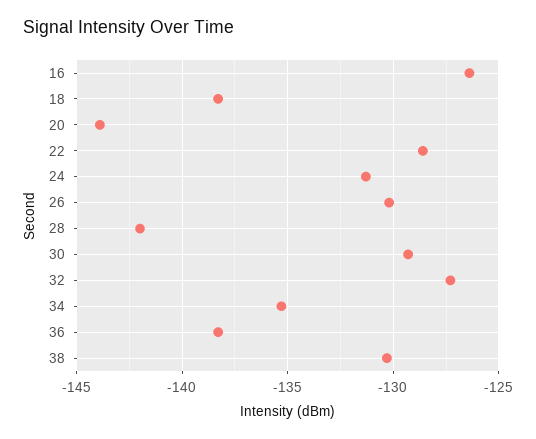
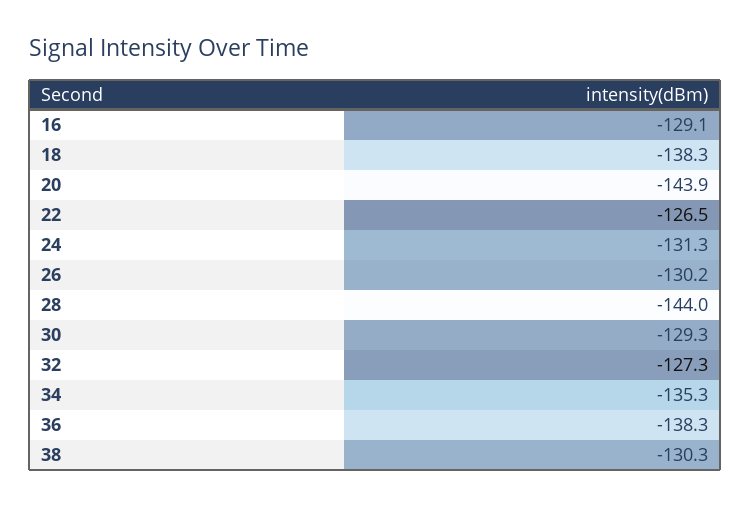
16: -126.5 -> -129.1
22: -128.5 -> -126.5
28: -142 -> -144

